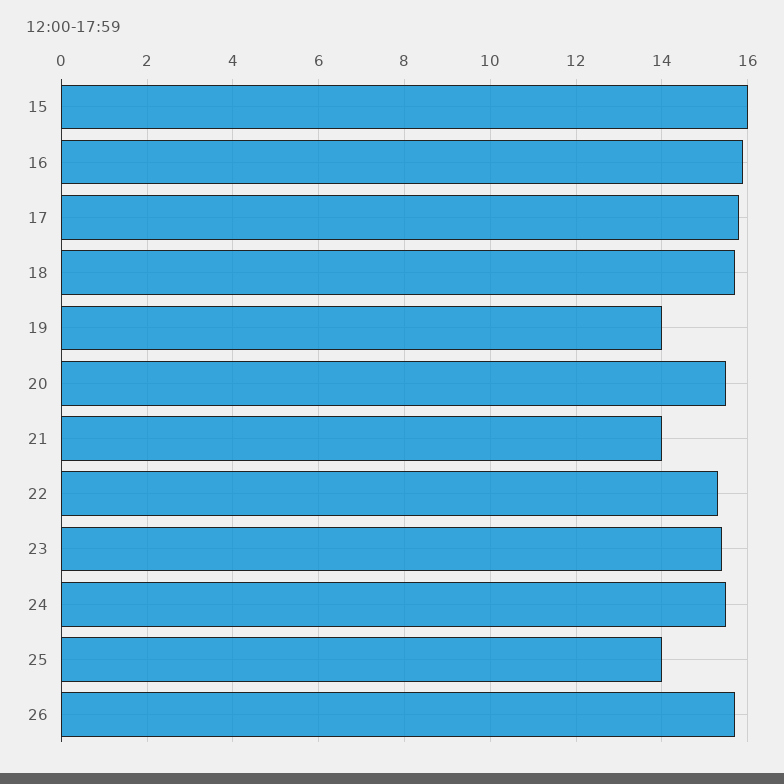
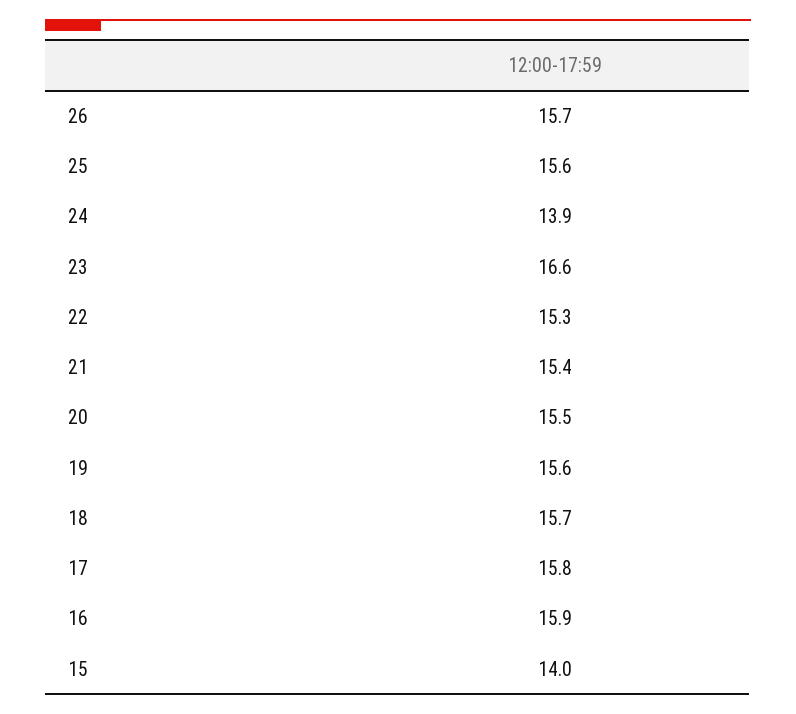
15: 16 -> 14
19: 14 -> 15.6
21: 14 -> 15.4
23: 15.5 -> 16.6
24: 15.5 -> 13.9
25: 14 -> 15.6

